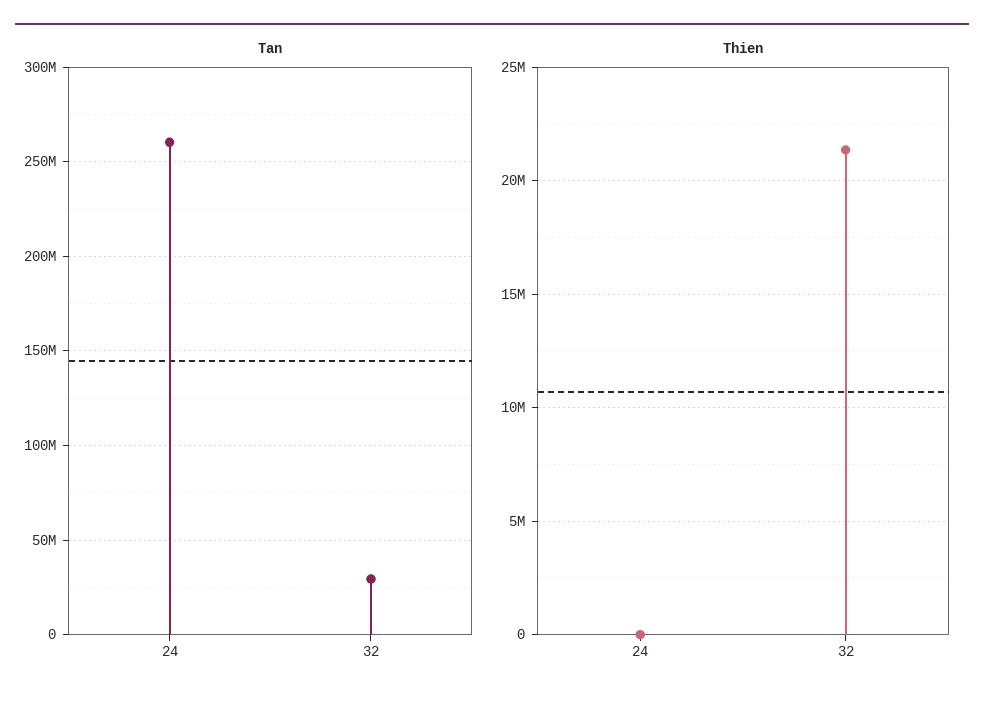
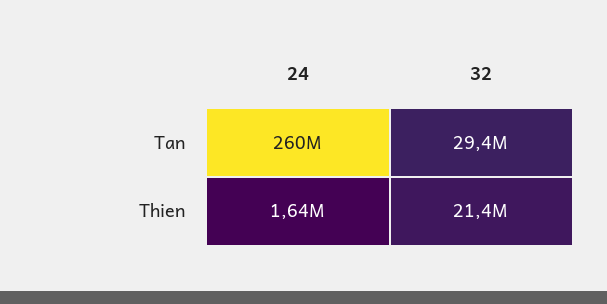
Thien, 24: 0 -> 1640000

